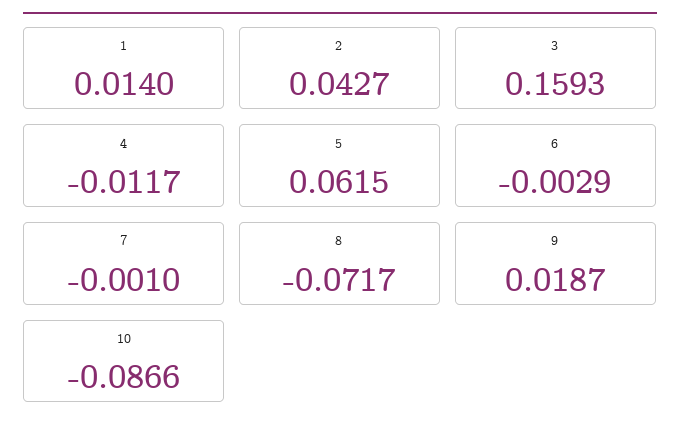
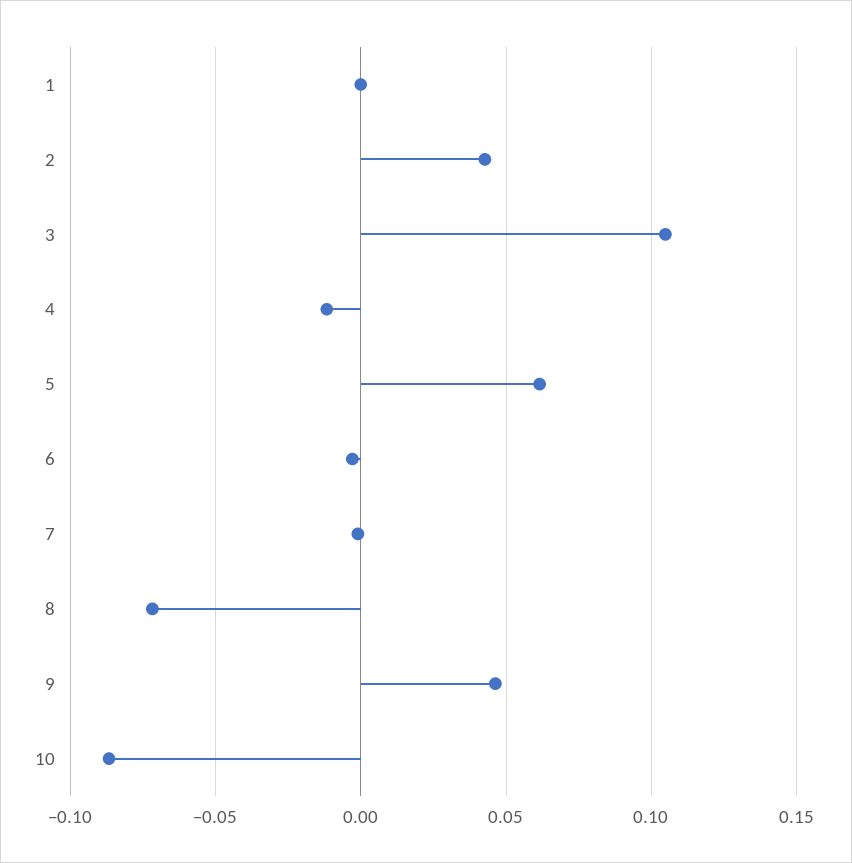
1: 0.014 -> 0
3: 0.1593 -> 0.105
9: 0.0187 -> 0.045

